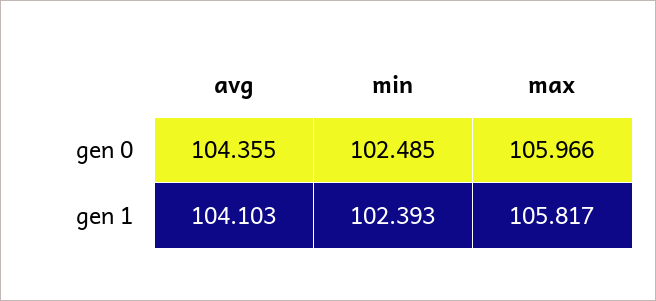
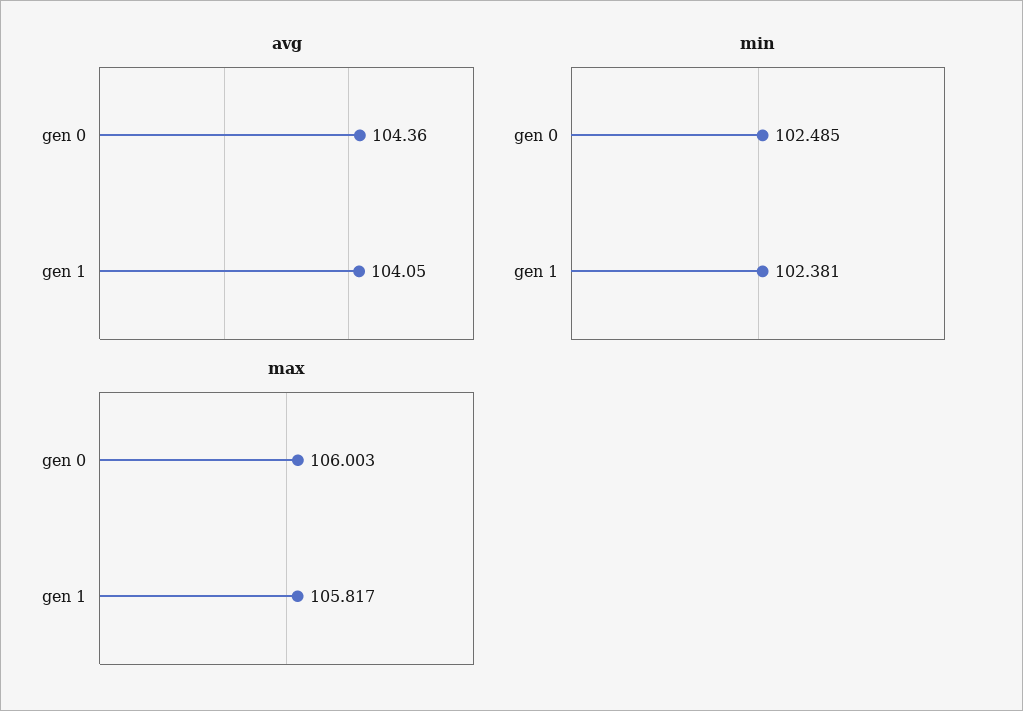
max, gen 0: 105.966 -> 106.003
avg, gen 1: 104.103 -> 104.05
min, gen 1: 102.393 -> 102.381

